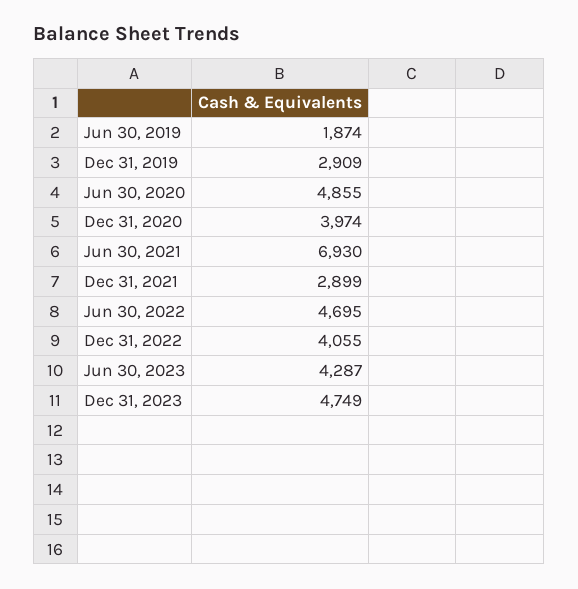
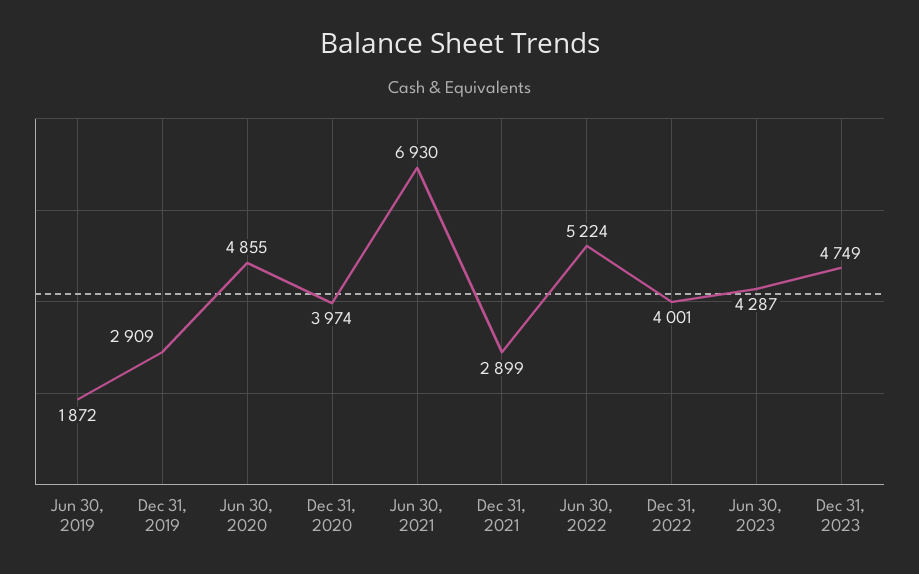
Jun 30, 2019: 1874 -> 1872
Jun 30, 2022: 4695 -> 5224
Dec 31, 2022: 4055 -> 4001

